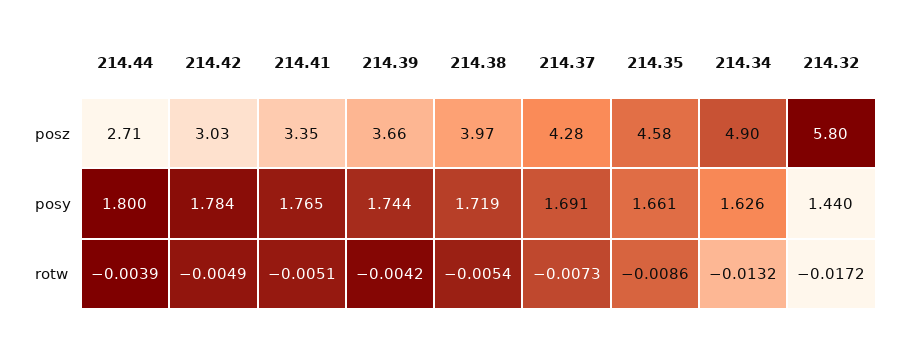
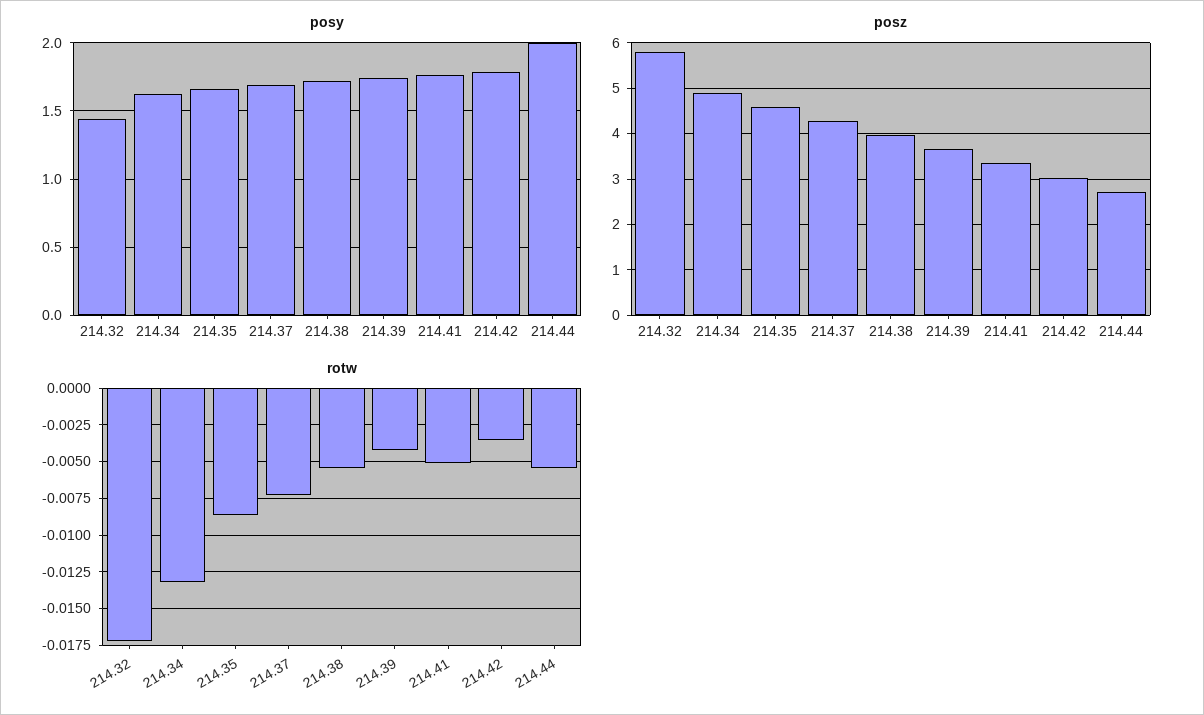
posy, 214.44: 1.8 -> 2
rotw, 214.44: -0.0039 -> -0.0055
rotw, 214.42: -0.0049 -> -0.0035

